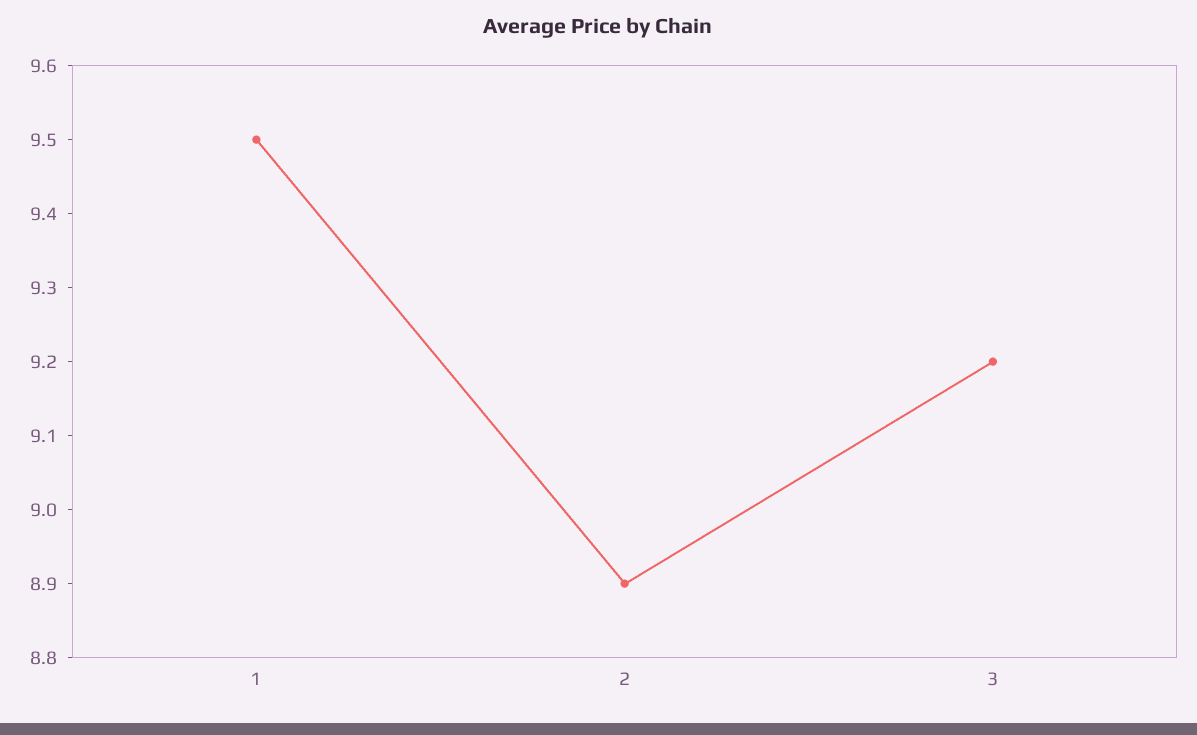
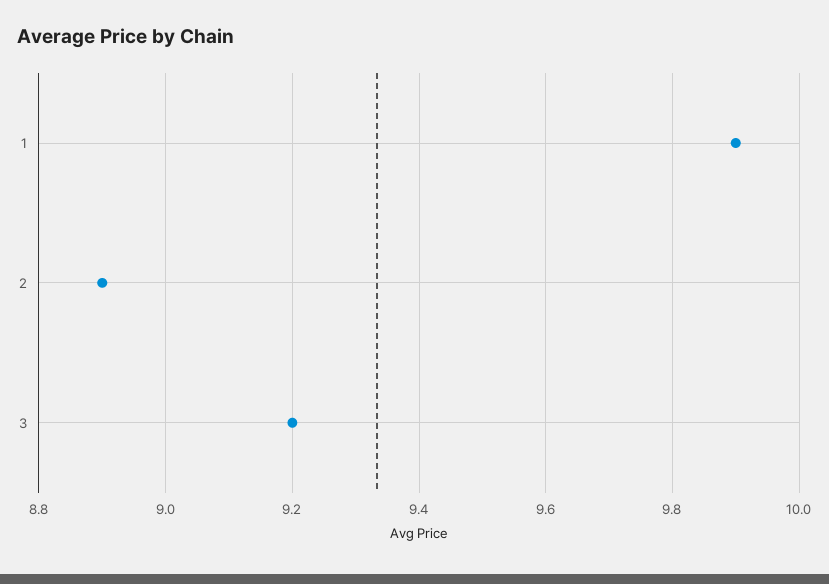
1: 9.5 -> 9.9

